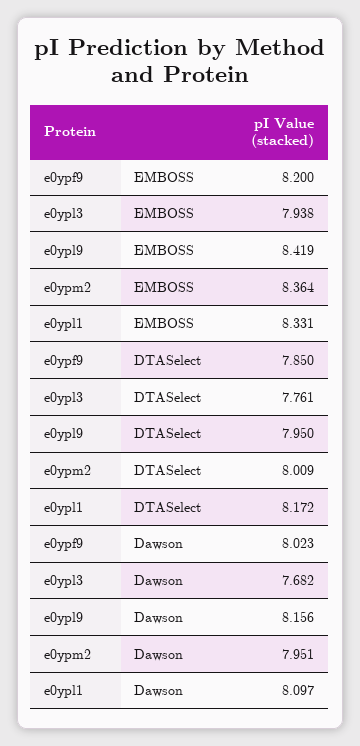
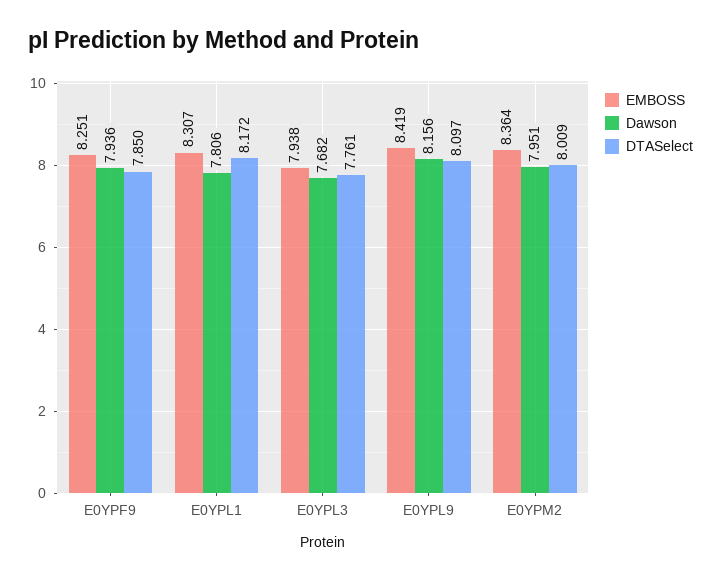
EMBOSS, e0ypf9: 8.2 -> 8.251
EMBOSS, e0ypl1: 8.331 -> 8.307
DTASelect, e0ypl9: 7.95 -> 8.097
Dawson, e0ypf9: 8.023 -> 7.936
Dawson, e0ypl1: 8.097 -> 7.806

